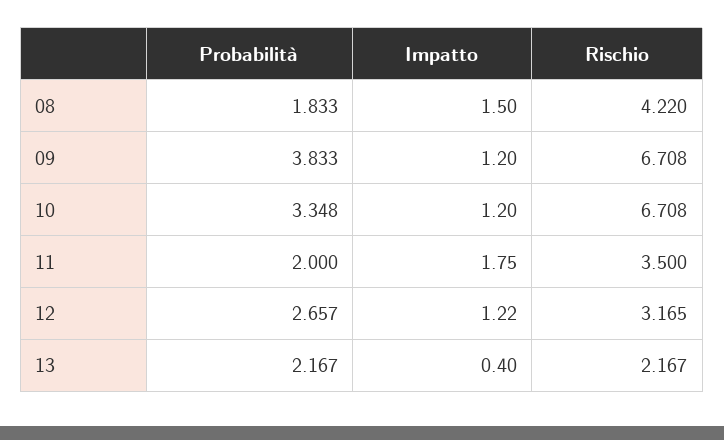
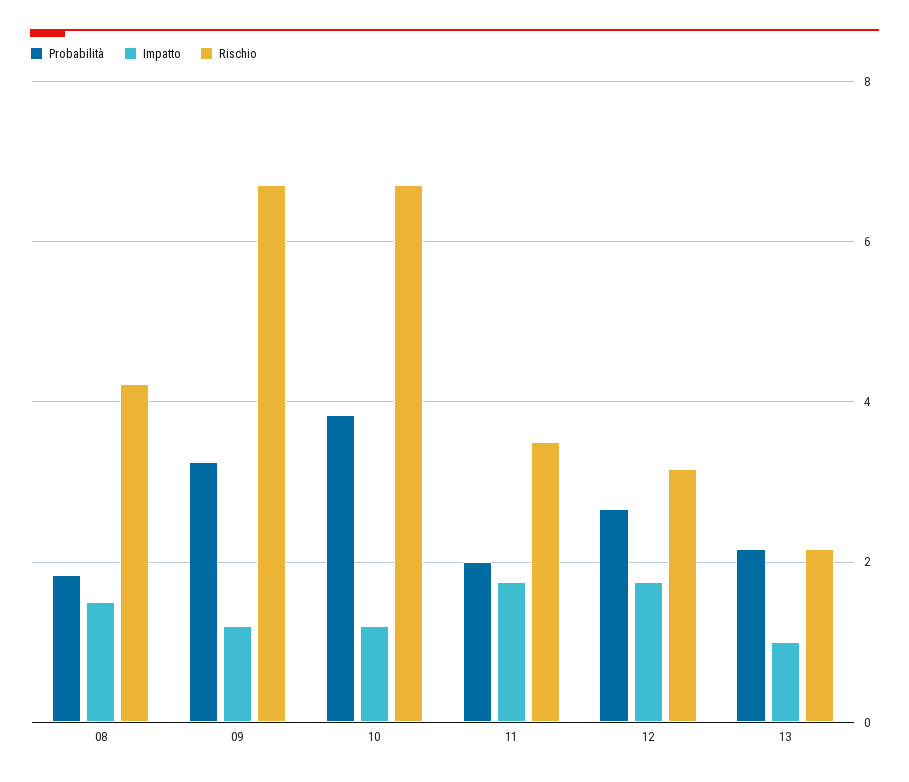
Probabilità, 09: 3.833 -> 3.2
Probabilità, 10: 3.348 -> 3.8
Impatto, 12: 1.22 -> 1.8
Impatto, 13: 0.4 -> 1

